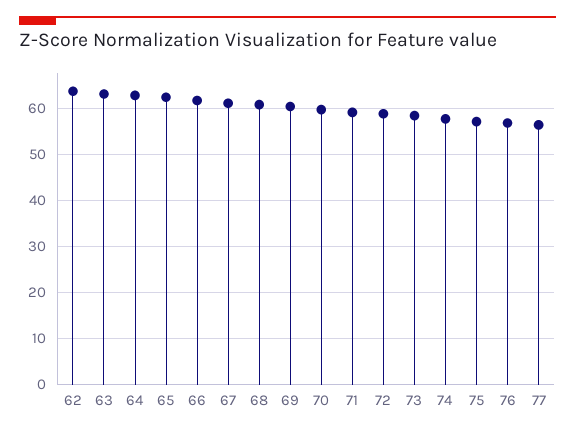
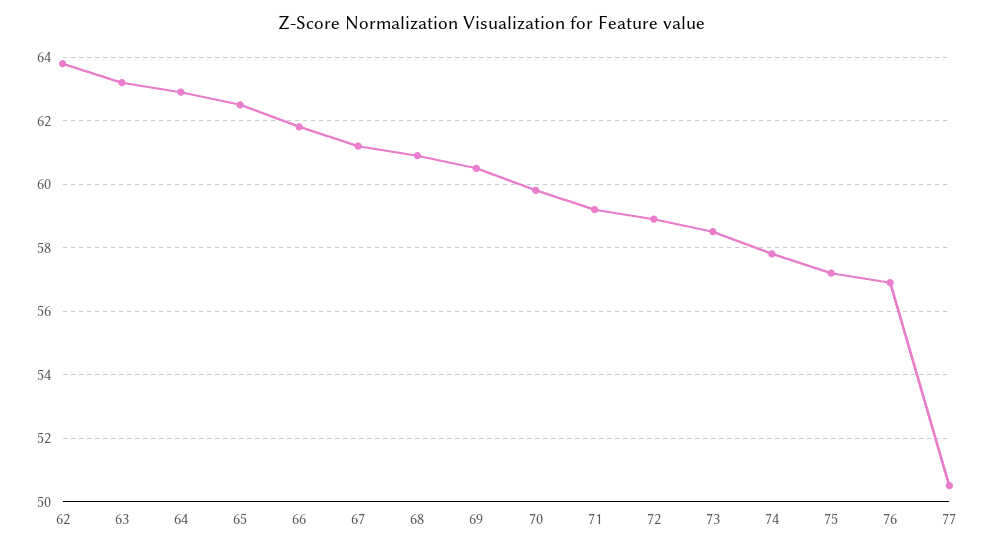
77: 56 -> 50.5

